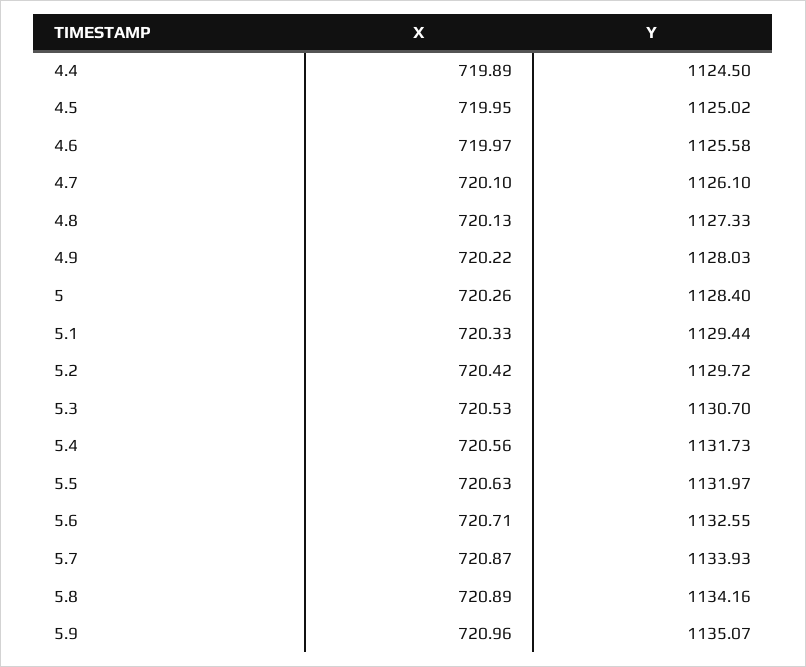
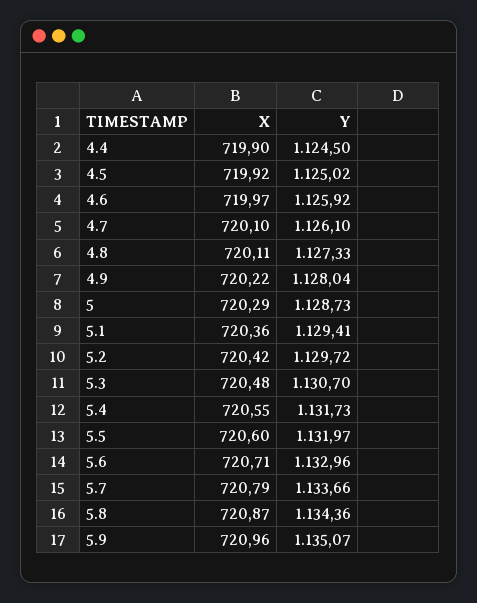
X, 4.4: 719.89 -> 719.9
X, 4.5: 719.95 -> 719.92
Y, 4.6: 1125.58 -> 1125.92
X, 4.8: 720.13 -> 720.11
Y, 4.9: 1128.03 -> 1128.04
X, 5: 720.26 -> 720.29
Y, 5: 1128.4 -> 1128.73
X, 5.1: 720.33 -> 720.36
Y, 5.1: 1129.44 -> 1129.41
X, 5.3: 720.53 -> 720.48
X, 5.4: 720.56 -> 720.55
X, 5.5: 720.63 -> 720.6
Y, 5.6: 1132.55 -> 1132.96
X, 5.7: 720.87 -> 720.79
Y, 5.7: 1133.93 -> 1133.66
X, 5.8: 720.89 -> 720.87
Y, 5.8: 1134.16 -> 1134.36

